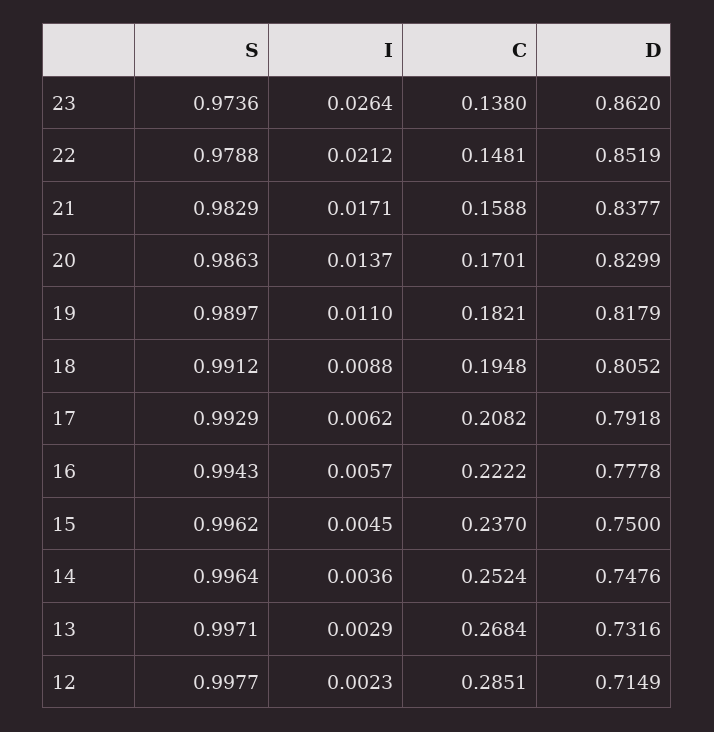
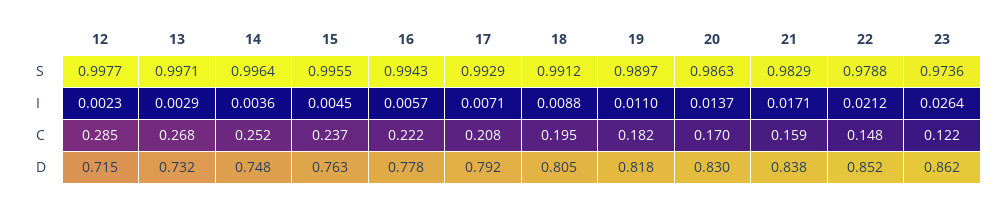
C, 23: 0.138 -> 0.122
I, 17: 0.0062 -> 0.0071
S, 15: 0.9962 -> 0.9955
D, 15: 0.75 -> 0.763

